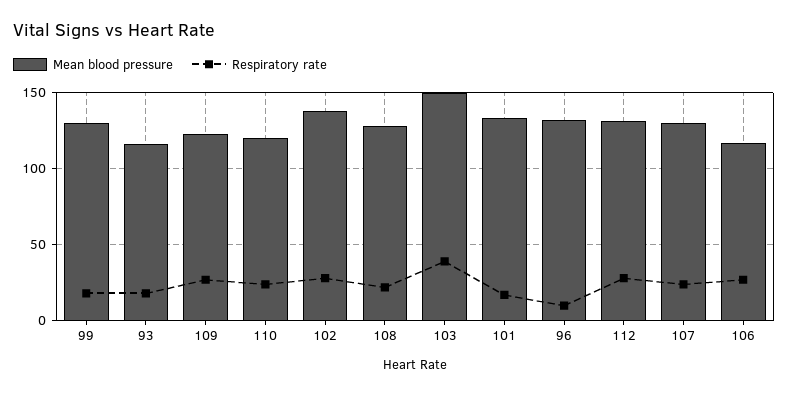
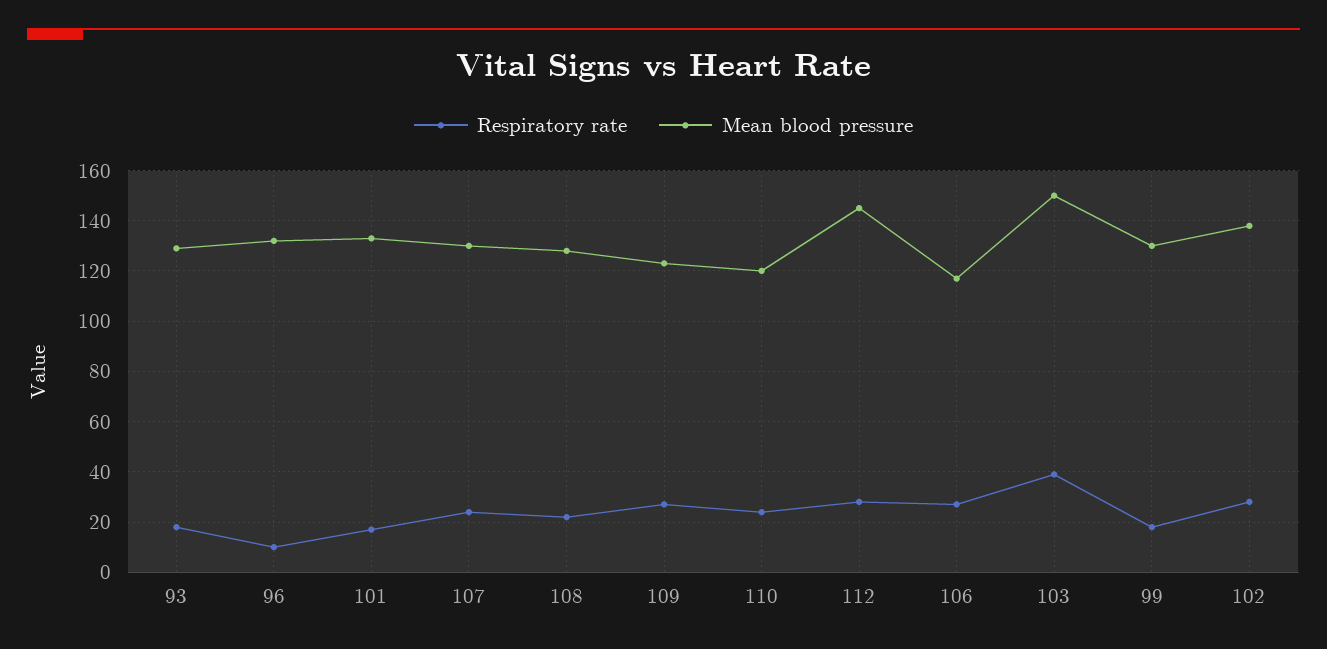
Mean blood pressure, 93: 115 -> 130
Mean blood pressure, 112: 130 -> 145

